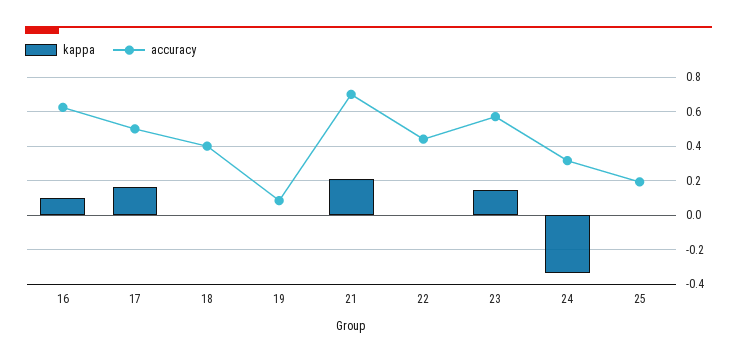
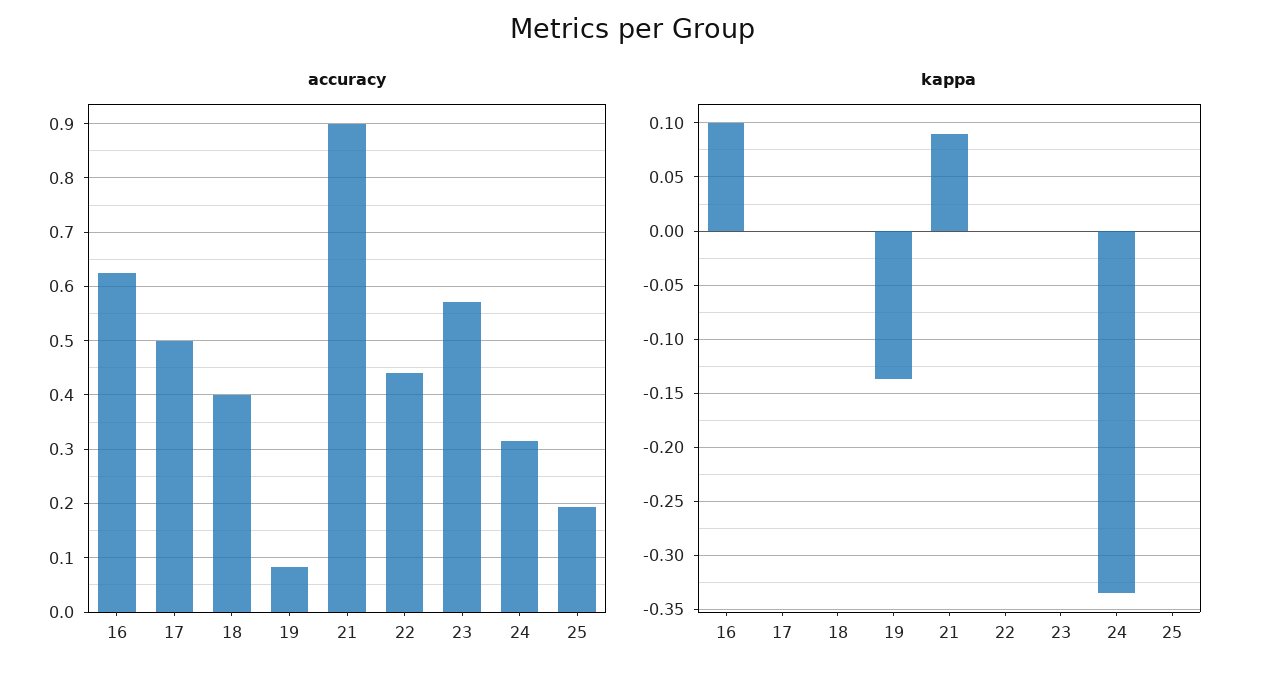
kappa, 17: 0.15 -> 0
kappa, 19: 0 -> -0.14
kappa, 21: 0.2 -> 0.09
accuracy, 21: 0.7 -> 0.9
kappa, 23: 0.15 -> 0

